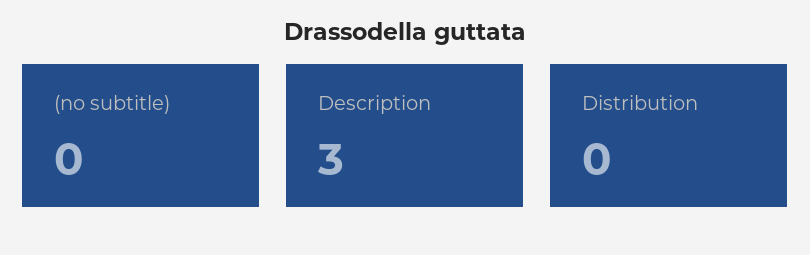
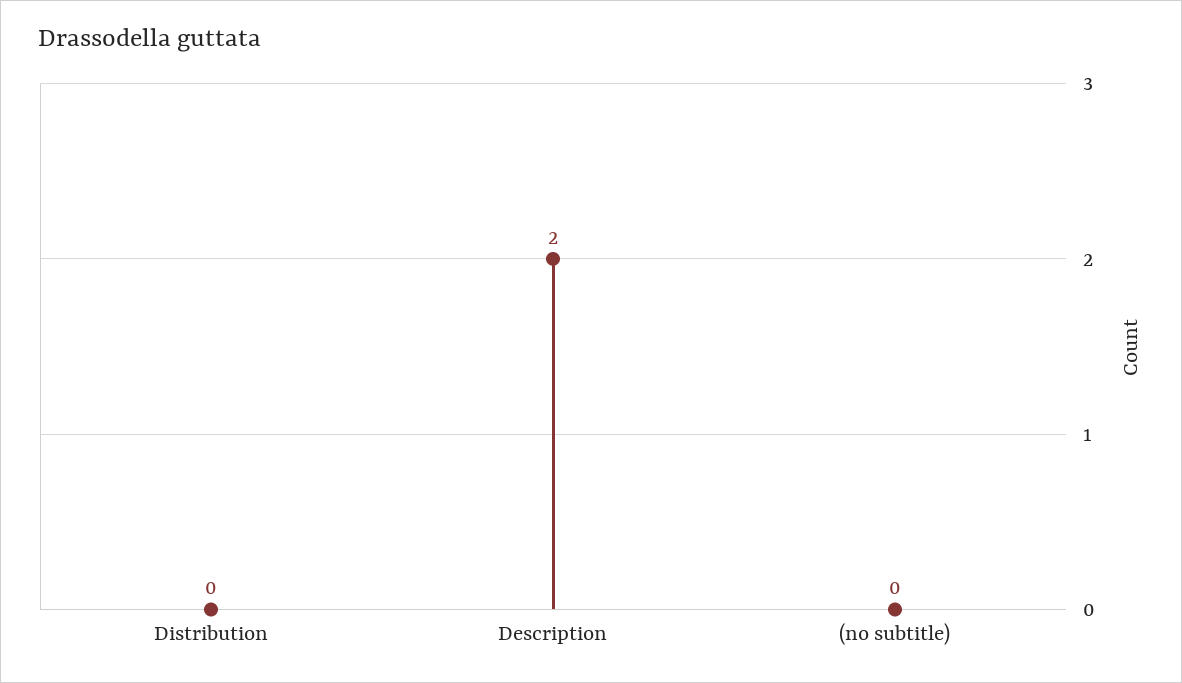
Description: 3 -> 2

